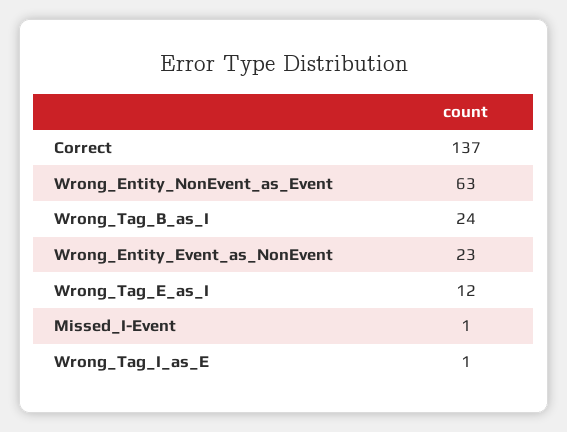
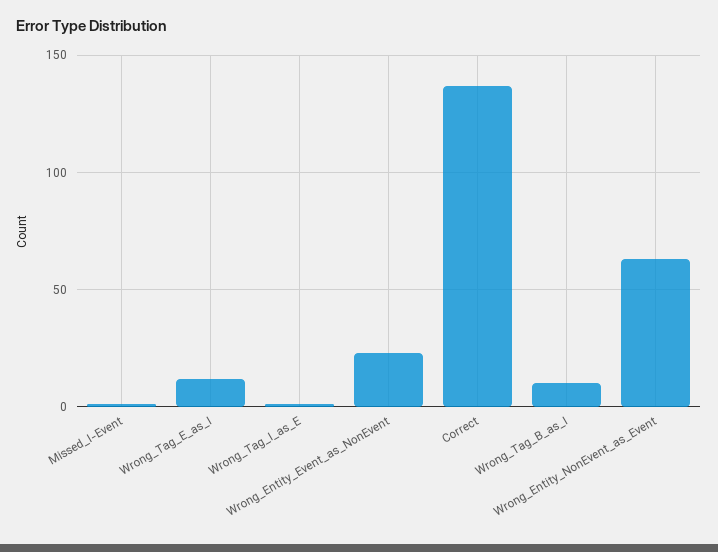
Wrong_Tag_B_as_I: 24 -> 10

